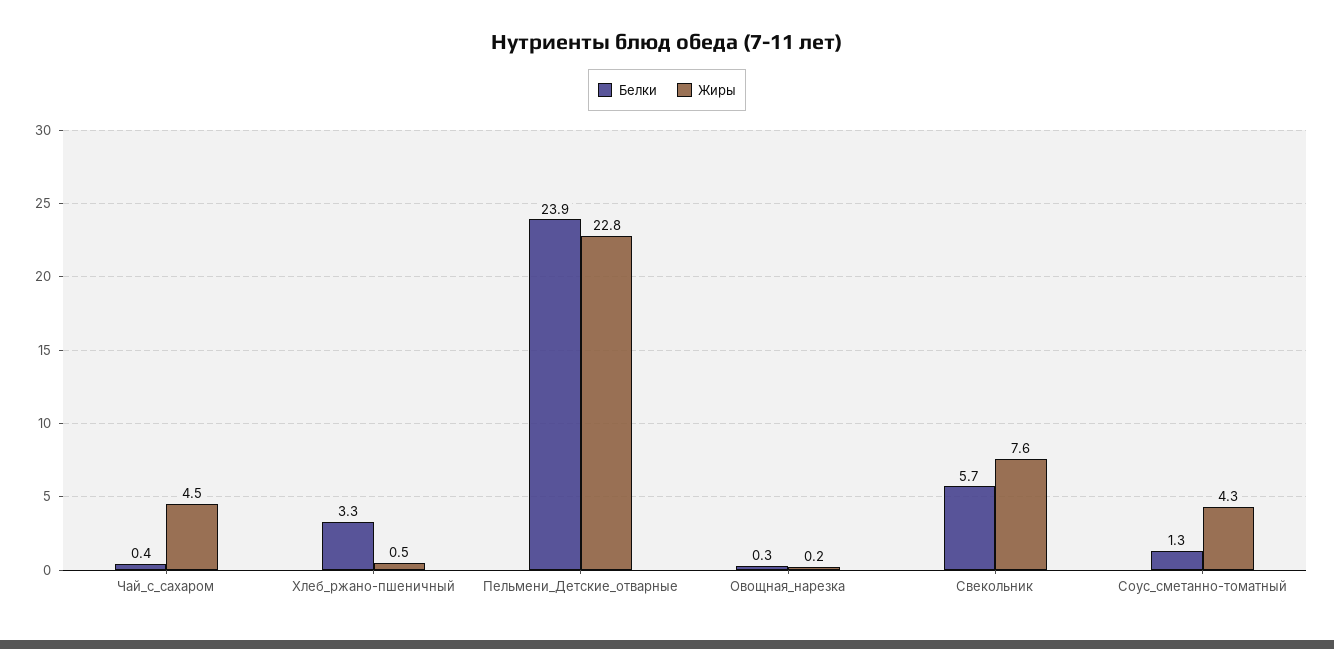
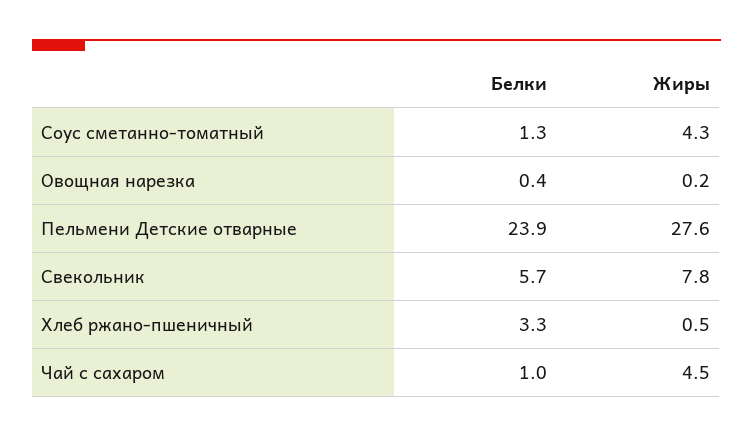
Белки, Чай_с_сахаром: 0.4 -> 1
Жиры, Пельмени_Детские_отварные: 22.8 -> 27.6
Белки, Овощная_нарезка: 0.3 -> 0.4
Жиры, Свекольник: 7.6 -> 7.8

